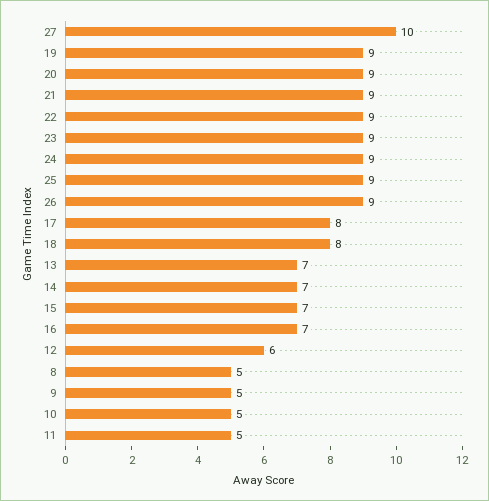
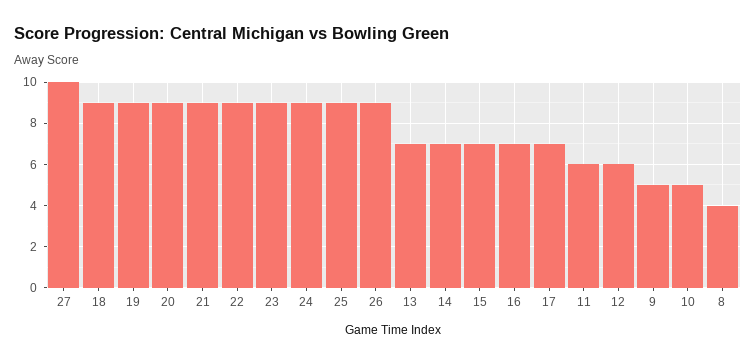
17: 8 -> 7
18: 8 -> 9
8: 5 -> 4
11: 5 -> 6

